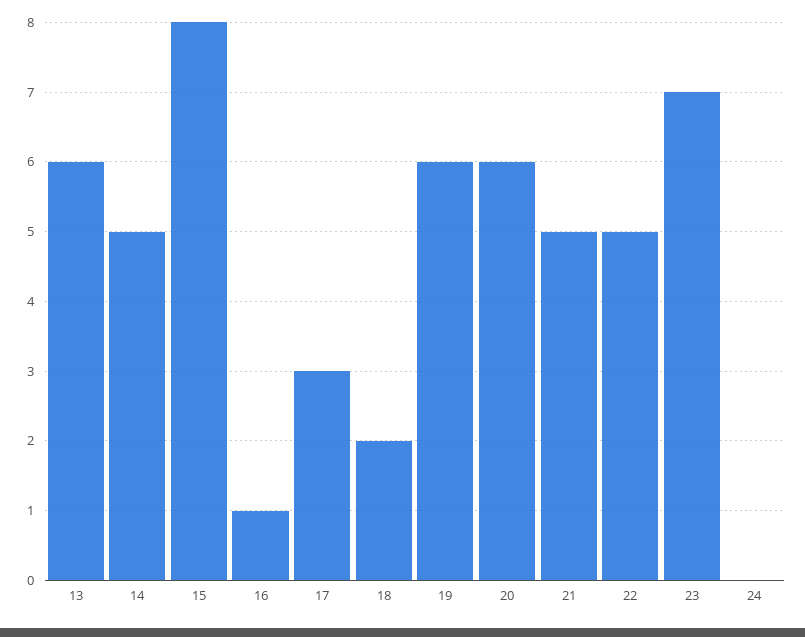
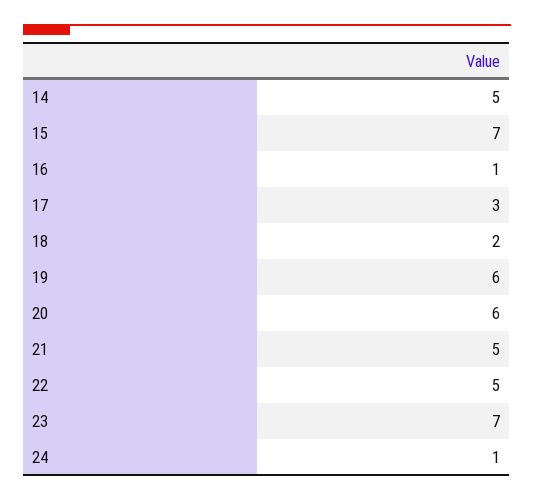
13: 6 -> none
15: 8 -> 7
24: 0 -> 1

